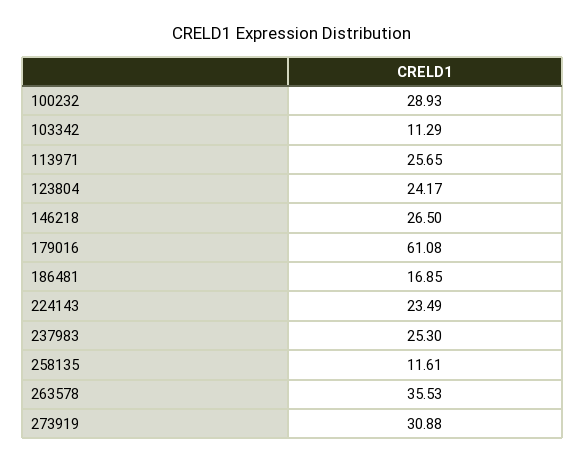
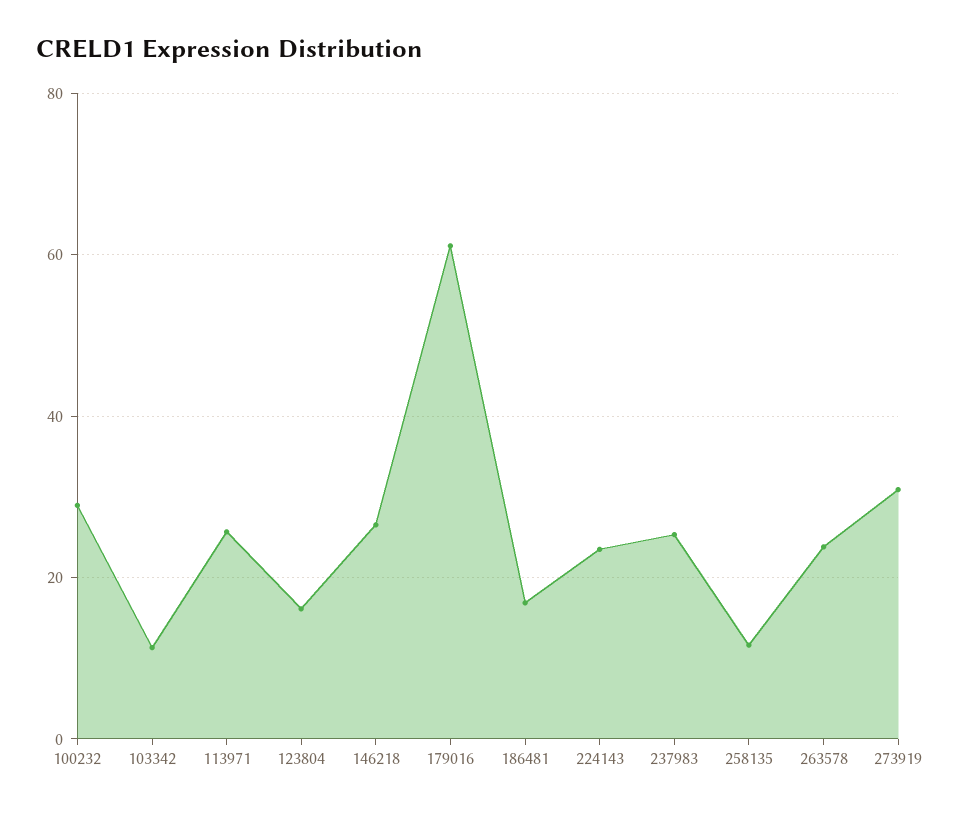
123804: 24.17 -> 16
263578: 35.53 -> 24

